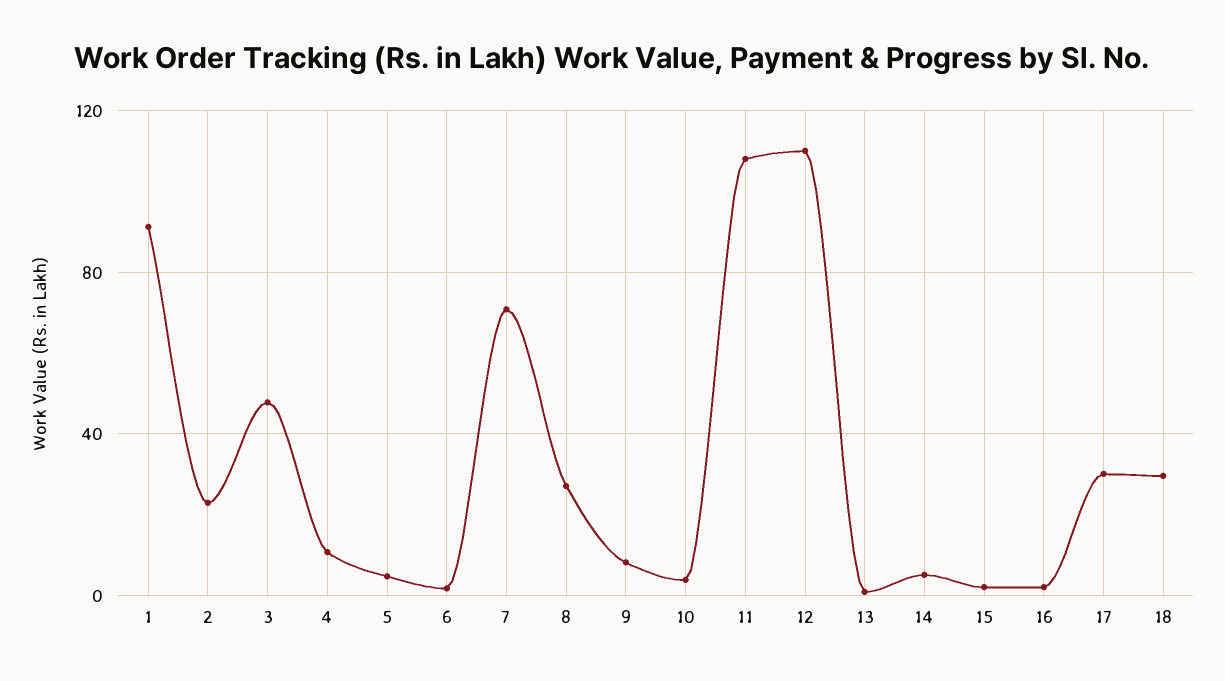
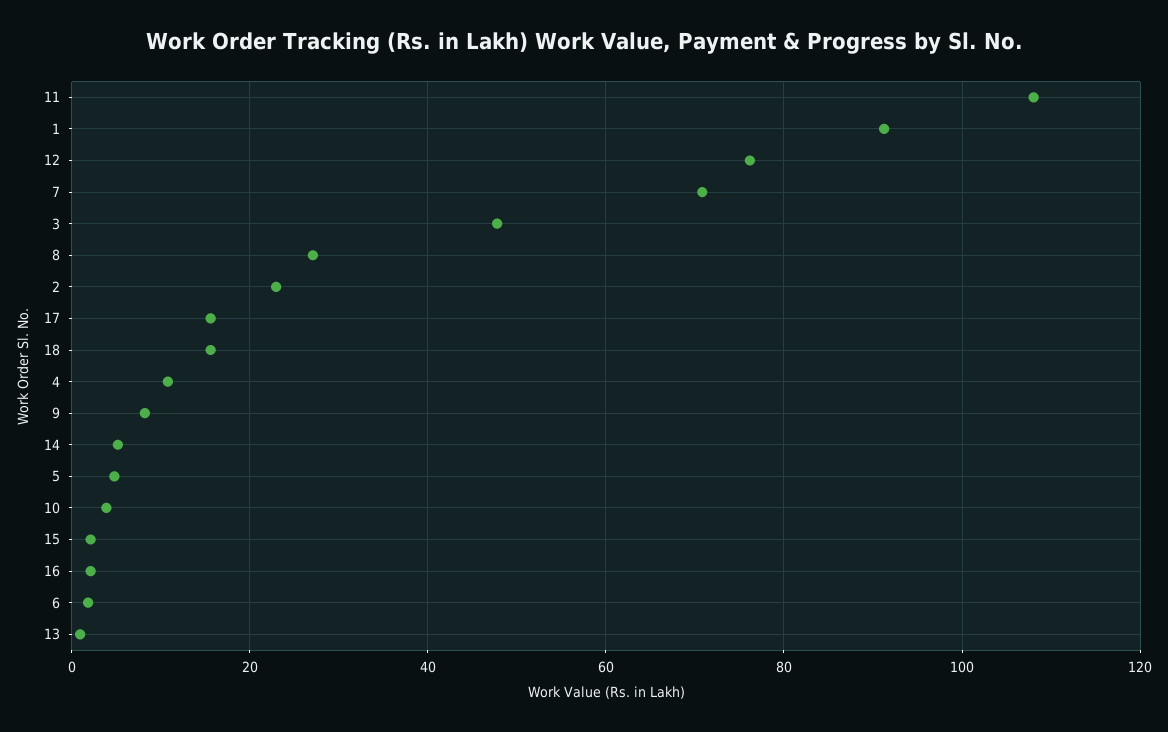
12: 110 -> 76
17: 30 -> 16
18: 30 -> 16

